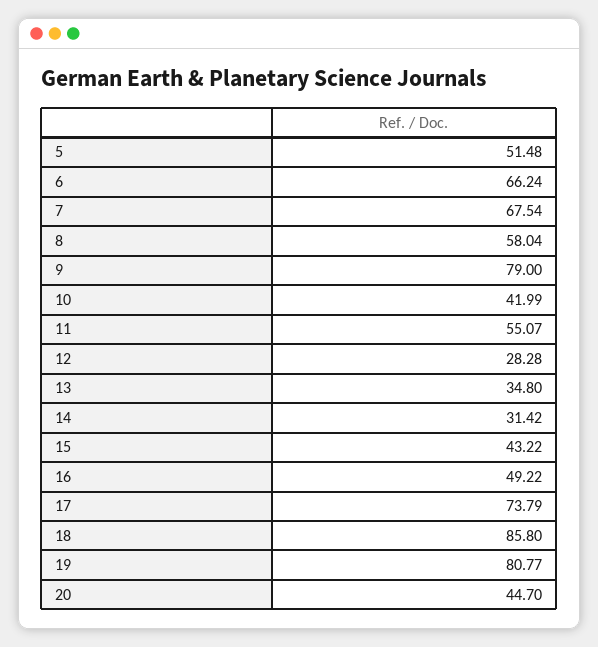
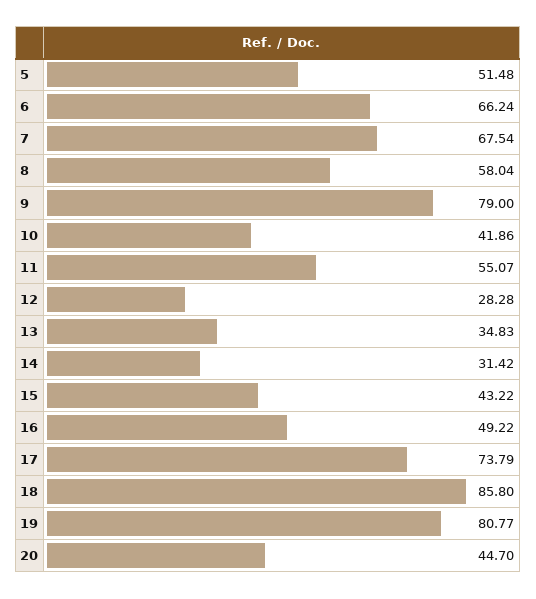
10: 41.99 -> 41.86
13: 34.8 -> 34.83

